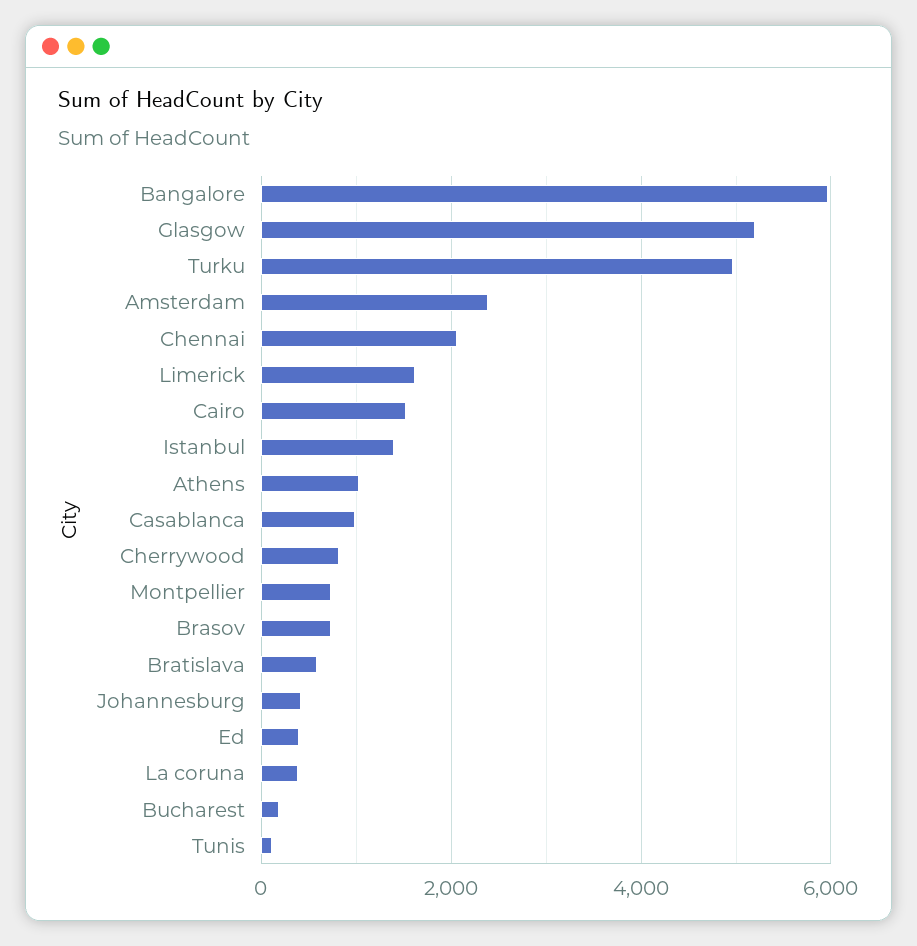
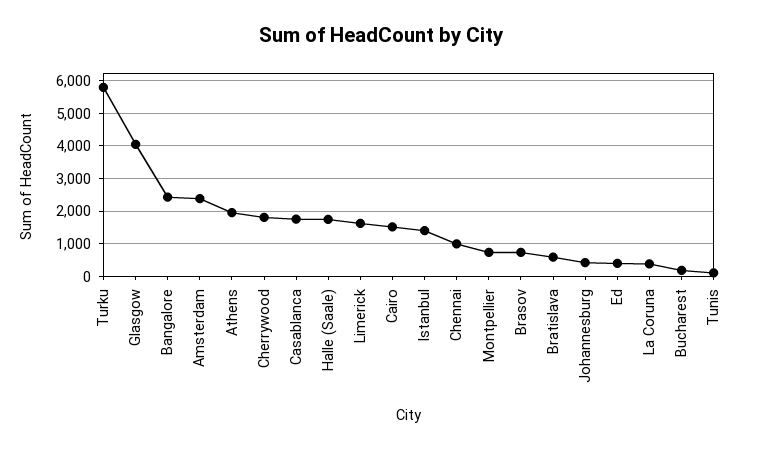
Bangalore: 6000 -> 2400
Glasgow: 5200 -> 4000
Turku: 5000 -> 5800
Chennai: 2000 -> 1000
Athens: 1000 -> 2000
Casablanca: 1000 -> 1800
Cherrywood: 800 -> 1800
Halle (Saale): none -> 1800

